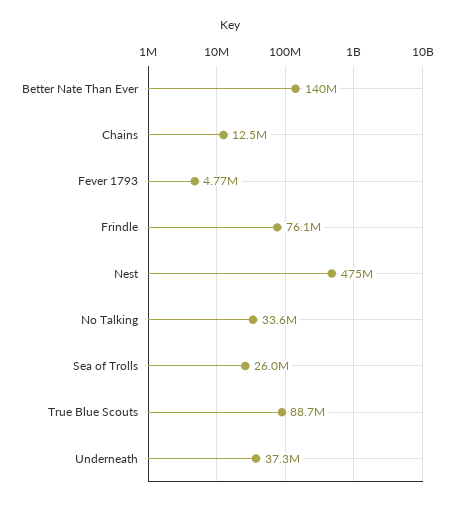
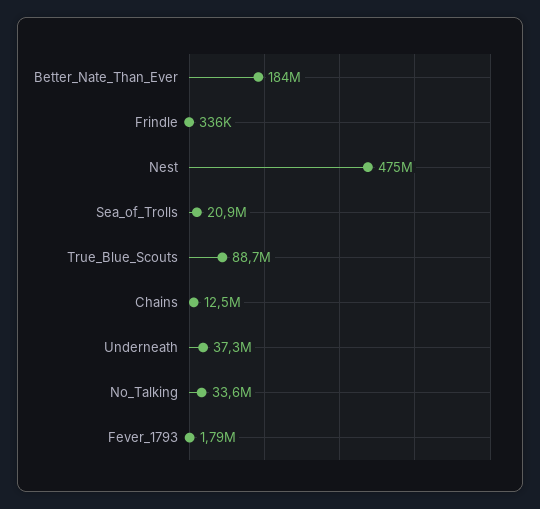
Better Nate Than Ever: 140000000 -> 184000000
Fever 1793: 4770000 -> 1790000
Frindle: 76100000 -> 336000
Sea of Trolls: 26000000 -> 20900000

